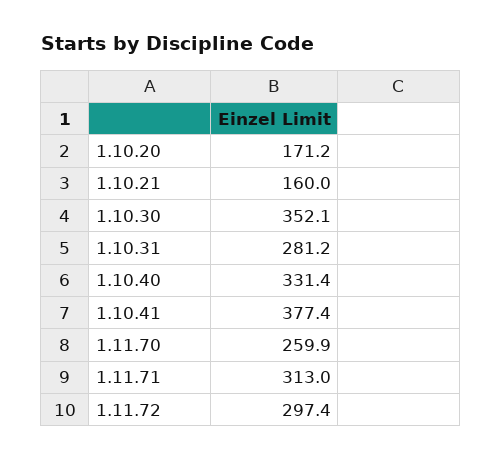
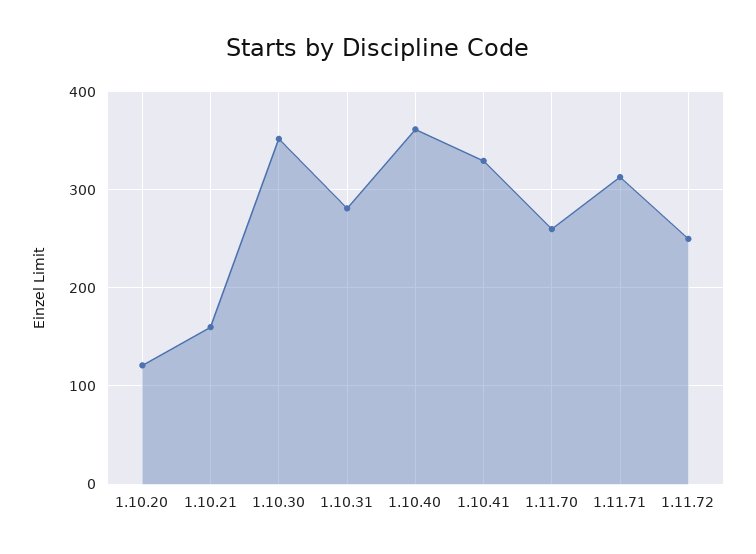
1.10.20: 171.2 -> 120
1.10.40: 331.4 -> 360
1.10.41: 377.4 -> 330
1.11.72: 297.4 -> 250

